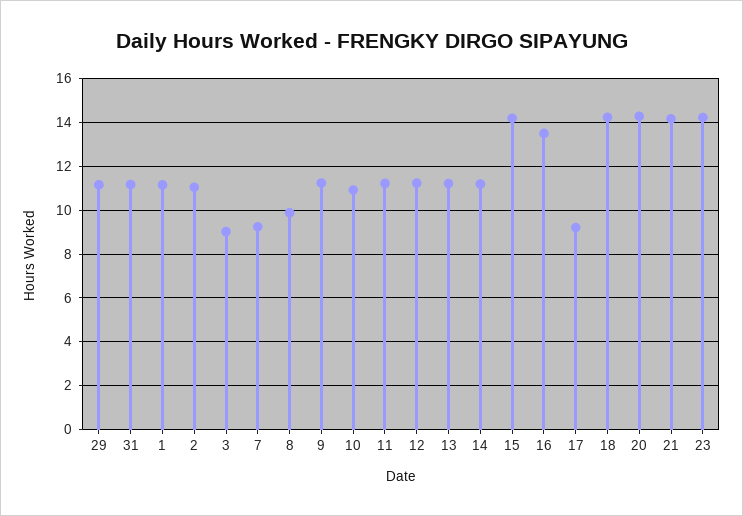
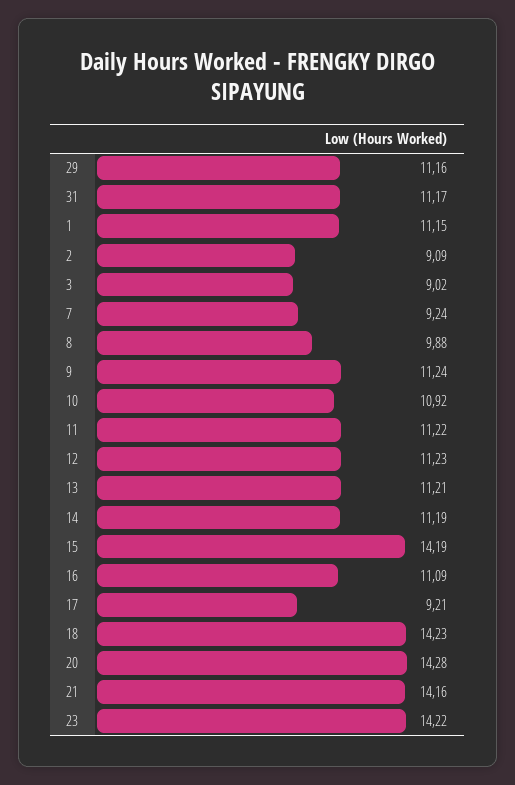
2: 11 -> 9.09
16: 13.5 -> 11.09

